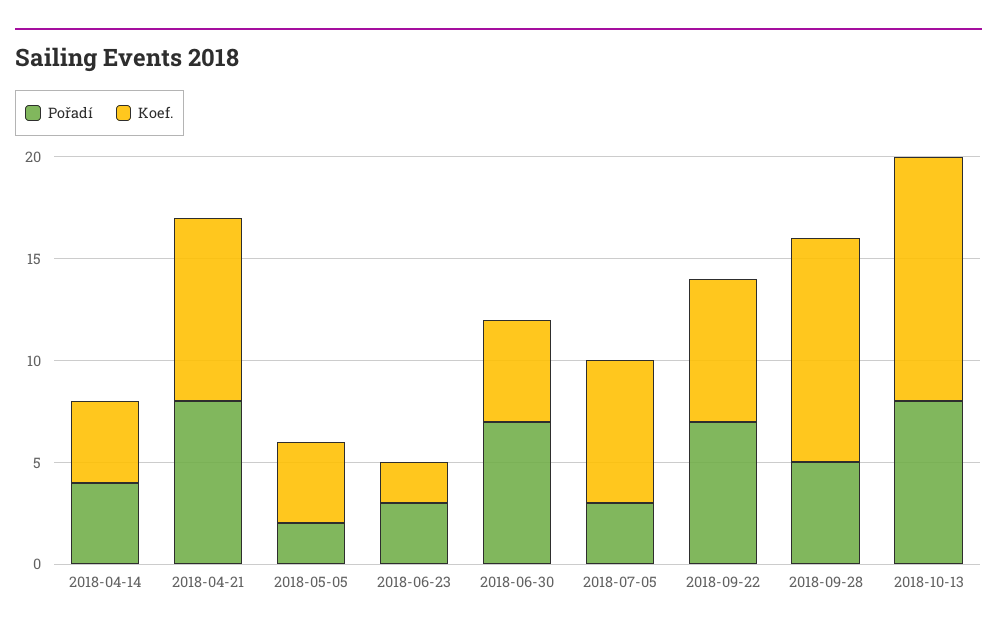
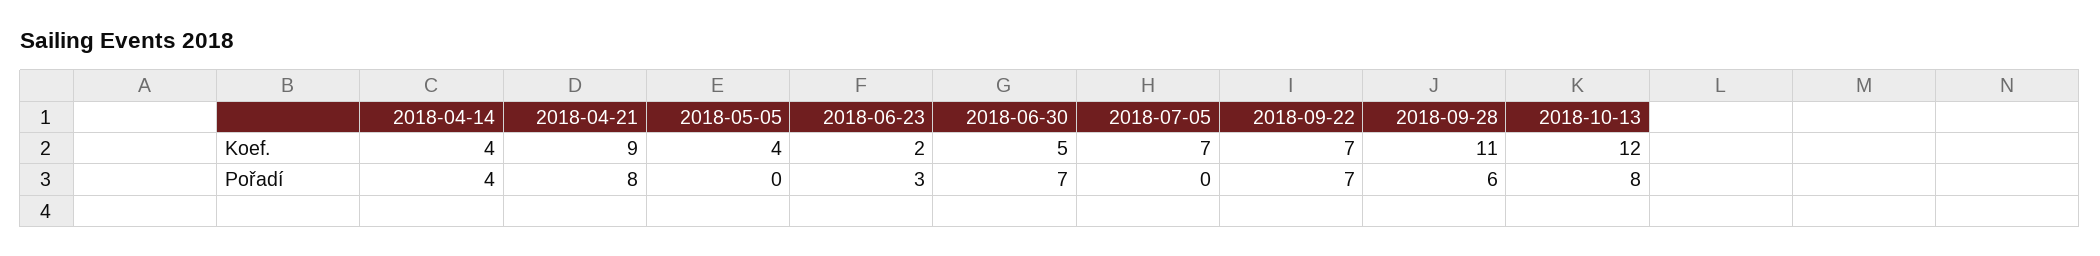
Pořadí, 2018-05-05: 2 -> 0
Pořadí, 2018-07-05: 3 -> 0
Pořadí, 2018-09-28: 5 -> 6

